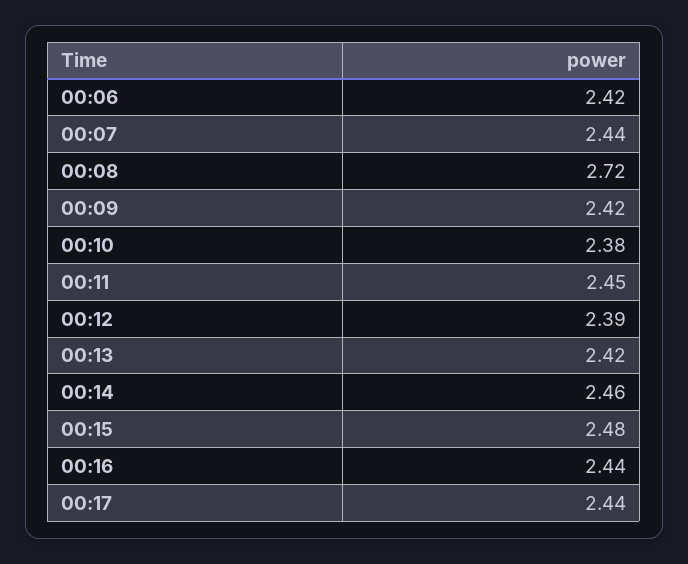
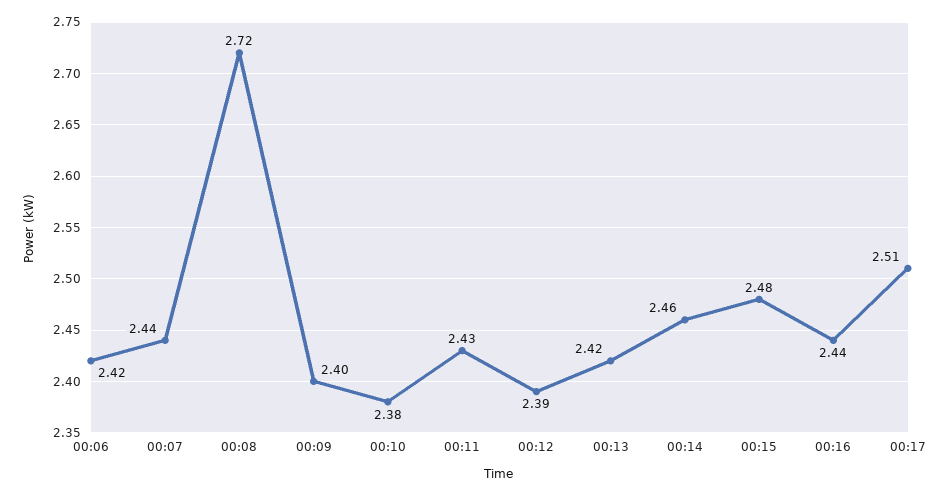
00:09: 2.42 -> 2.4
00:11: 2.45 -> 2.43
00:17: 2.44 -> 2.51

